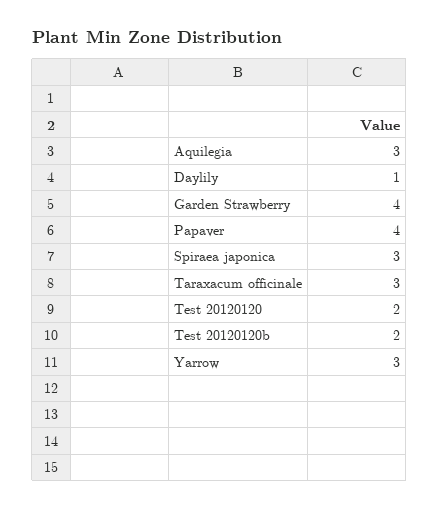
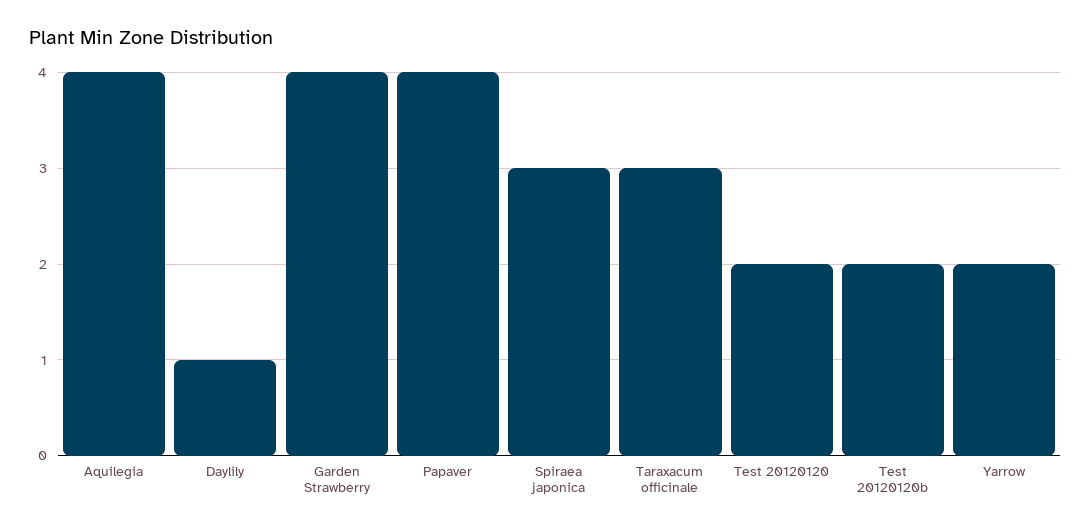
Aquilegia: 3 -> 4
Yarrow: 3 -> 2

